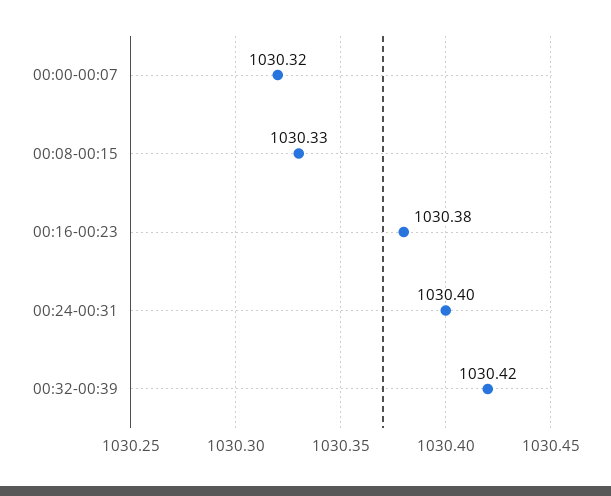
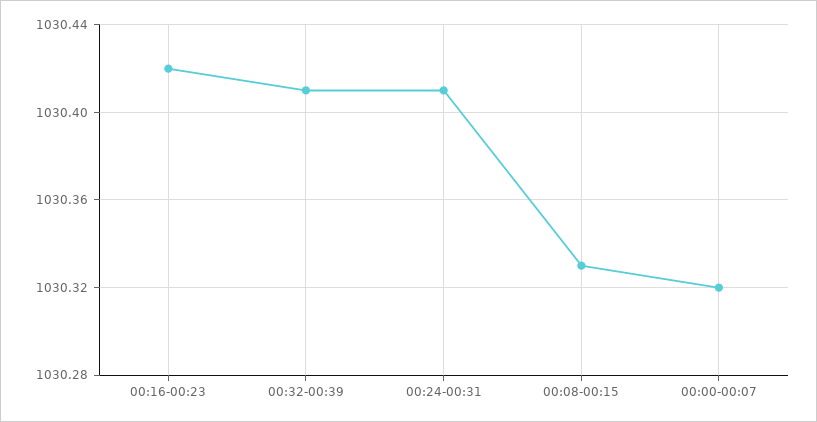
00:16-00:23: 1030.38 -> 1030.42
00:24-00:31: 1030.4 -> 1030.41
00:32-00:39: 1030.42 -> 1030.41

